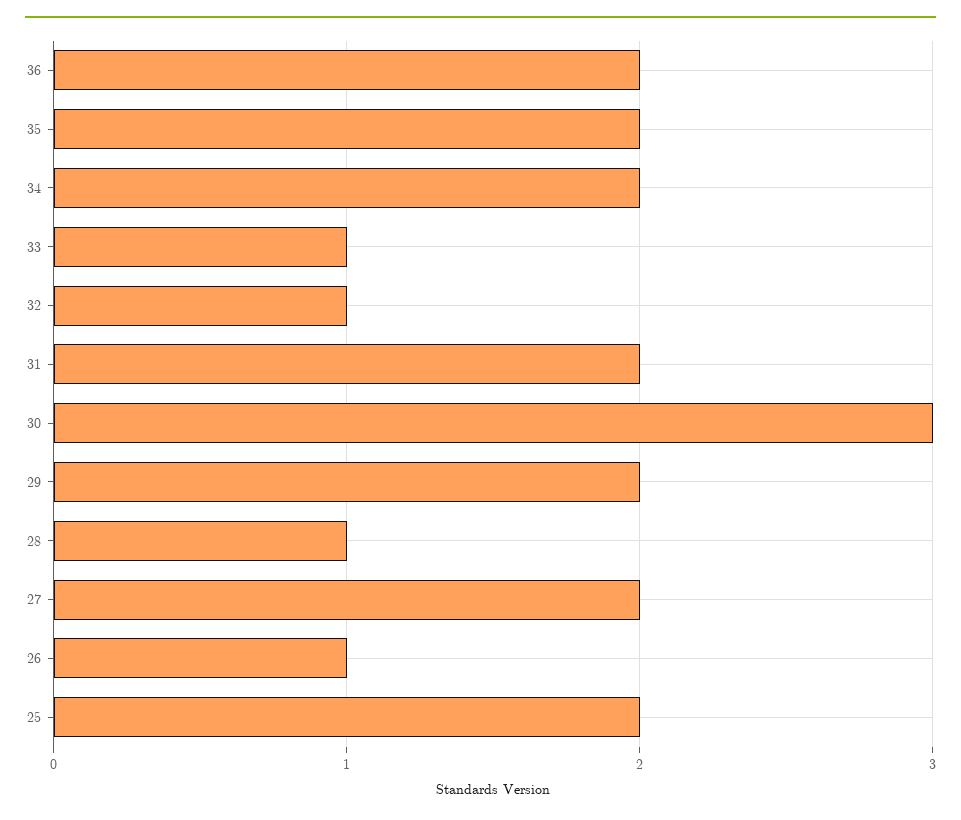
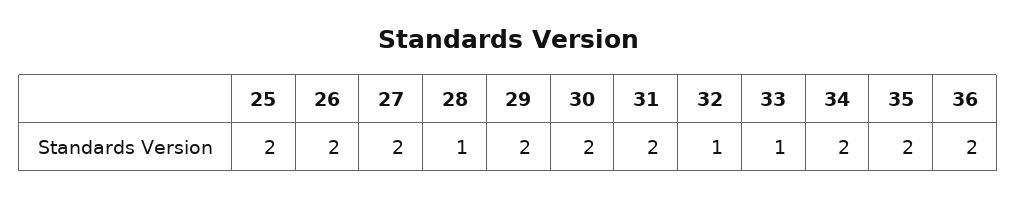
30: 3 -> 2
26: 1 -> 2

